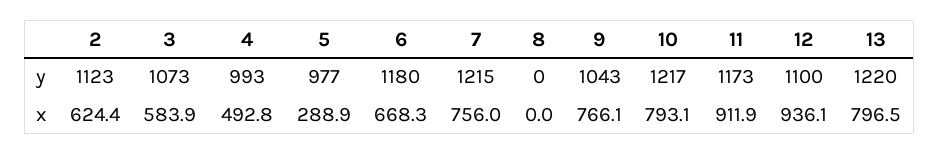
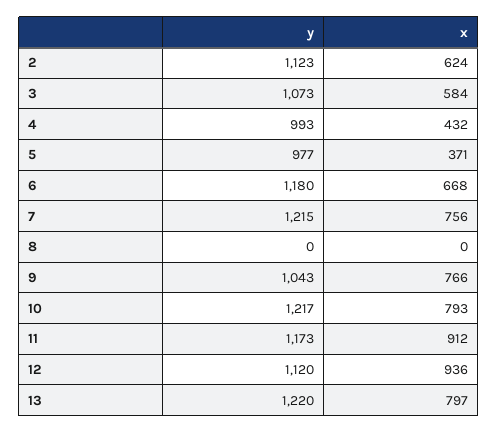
12, y: 1100 -> 1120
4, x: 492.8 -> 432
5, x: 288.9 -> 371

